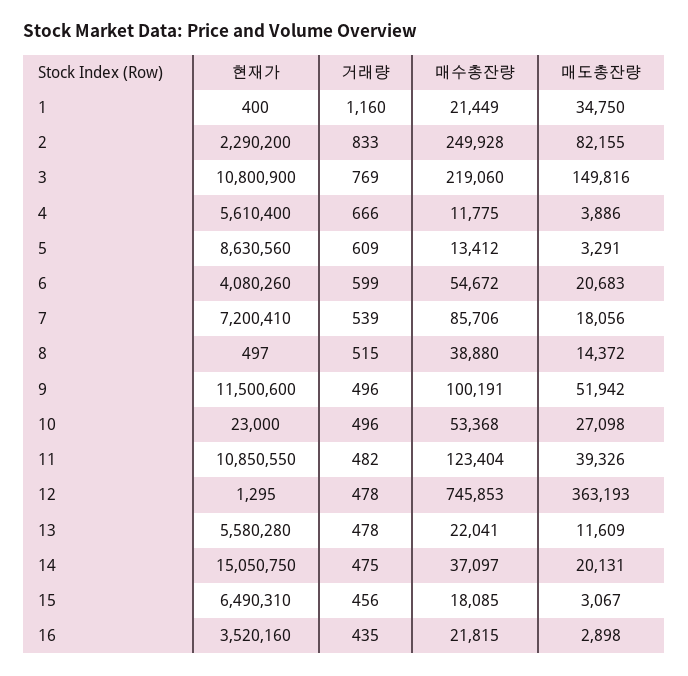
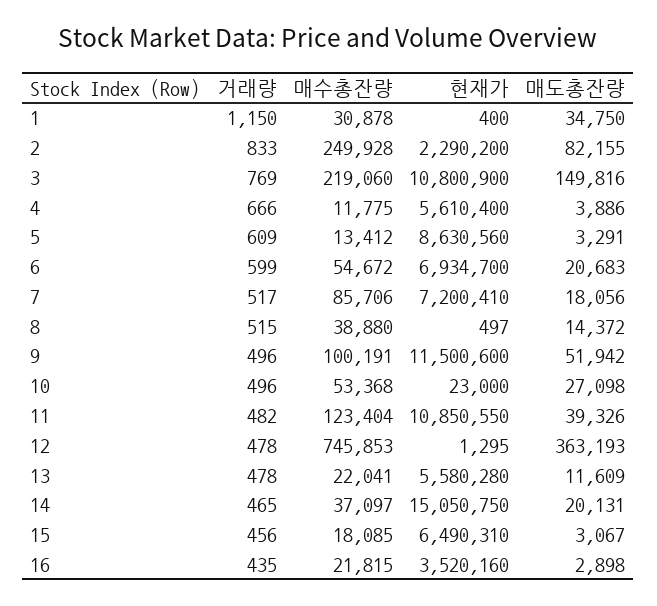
거래량, 1: 1160 -> 1150
매수총잔량, 1: 21449 -> 30878
현재가, 6: 4080260 -> 6934700
거래량, 7: 539 -> 517
거래량, 14: 475 -> 465

